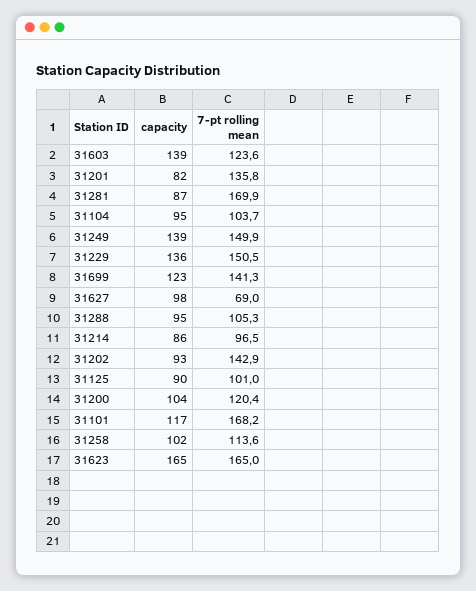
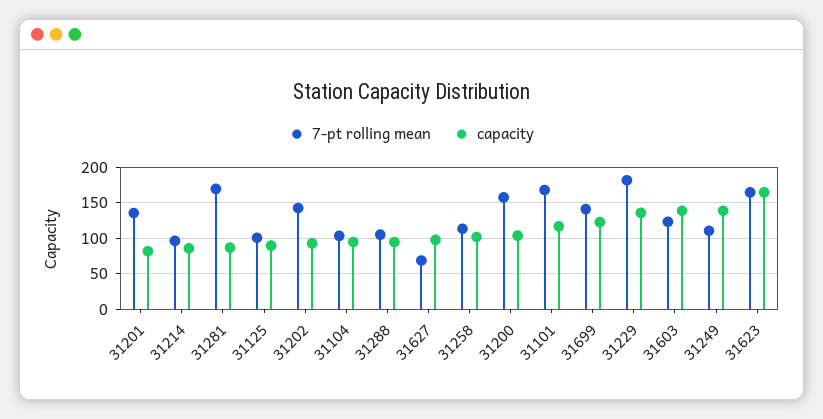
7-pt rolling mean, 31249: 149.9 -> 110
7-pt rolling mean, 31229: 150.5 -> 180
7-pt rolling mean, 31200: 120.4 -> 160

